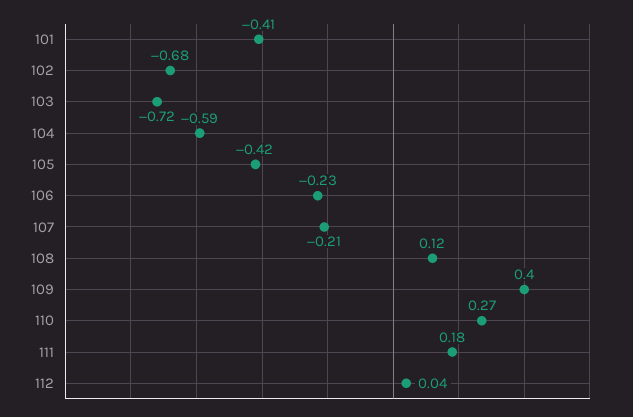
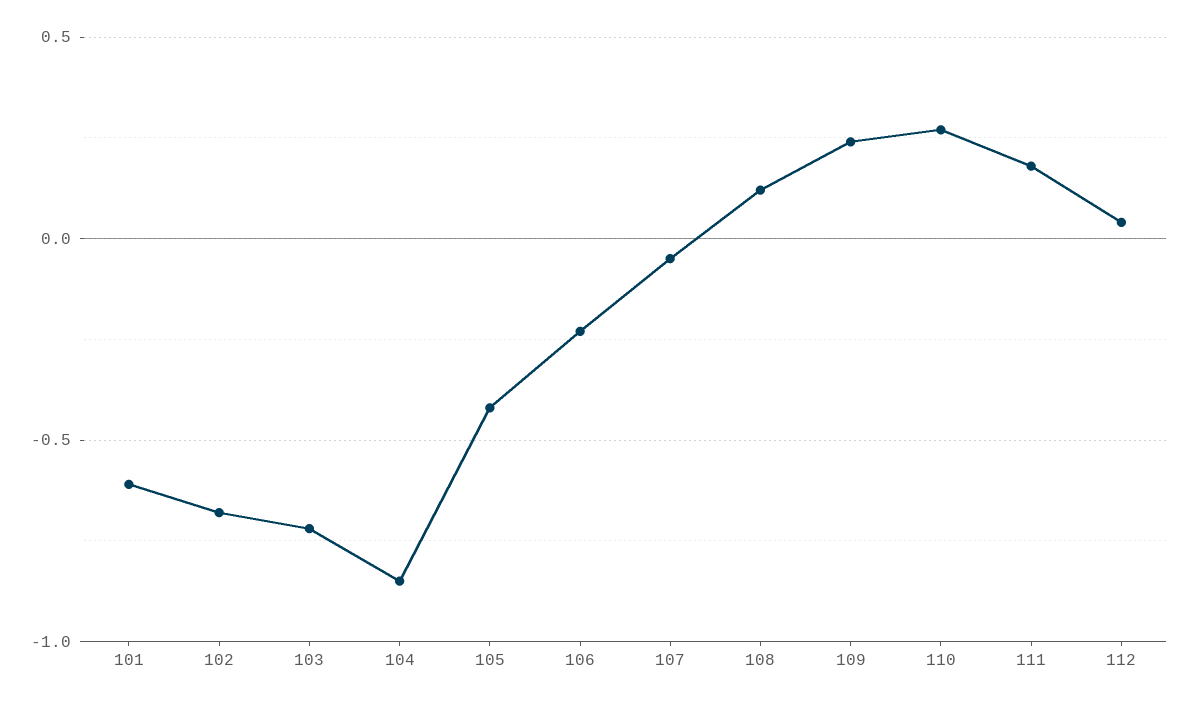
101: -0.41 -> -0.6
104: -0.59 -> -0.85
107: -0.21 -> -0.05
109: 0.4 -> 0.25

